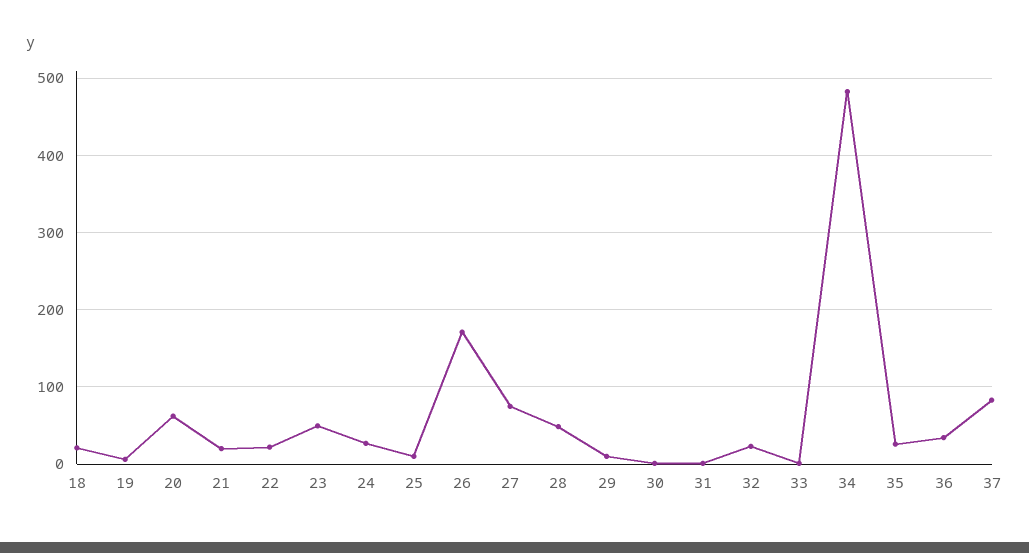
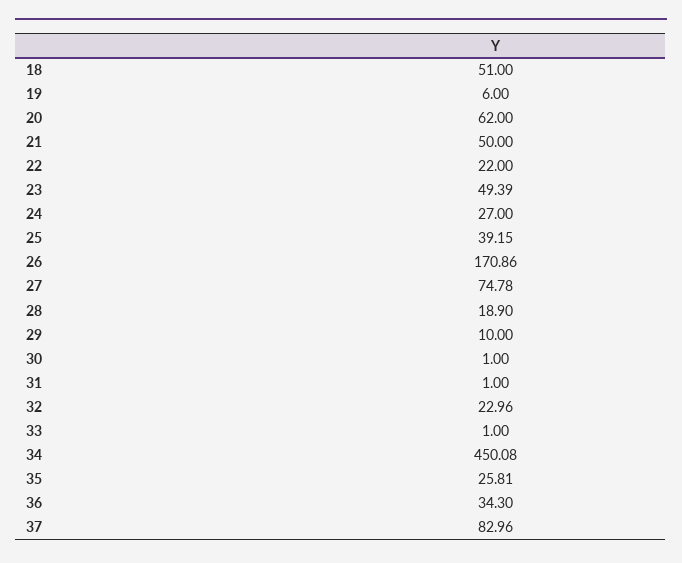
18: 20 -> 51
21: 20 -> 50
25: 10 -> 39.15
28: 50 -> 18.9
34: 480 -> 450.08

